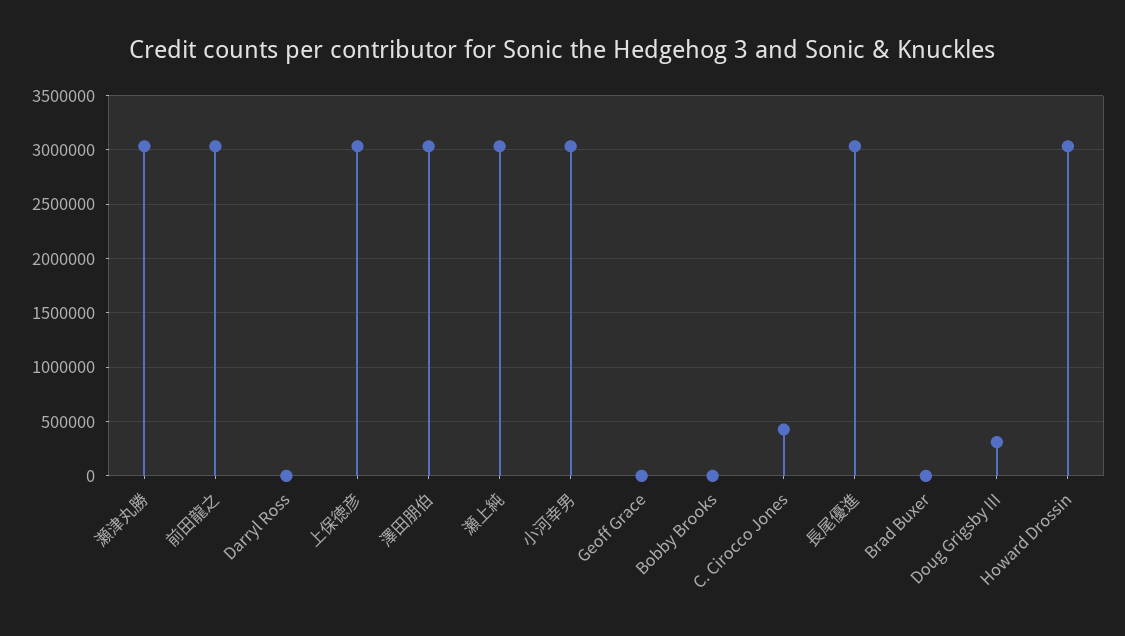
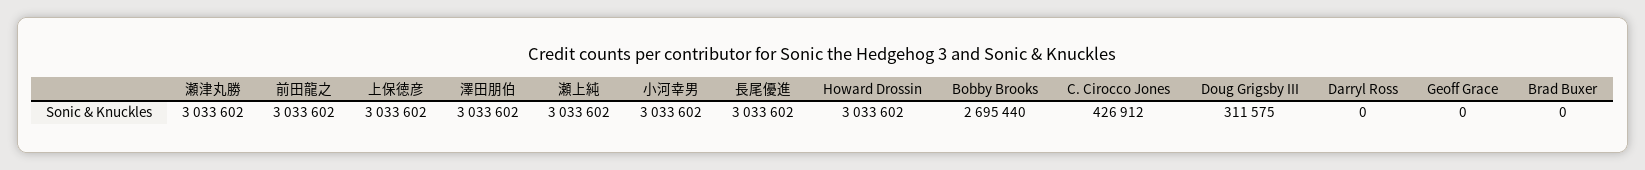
Bobby Brooks: 0 -> 2695440

